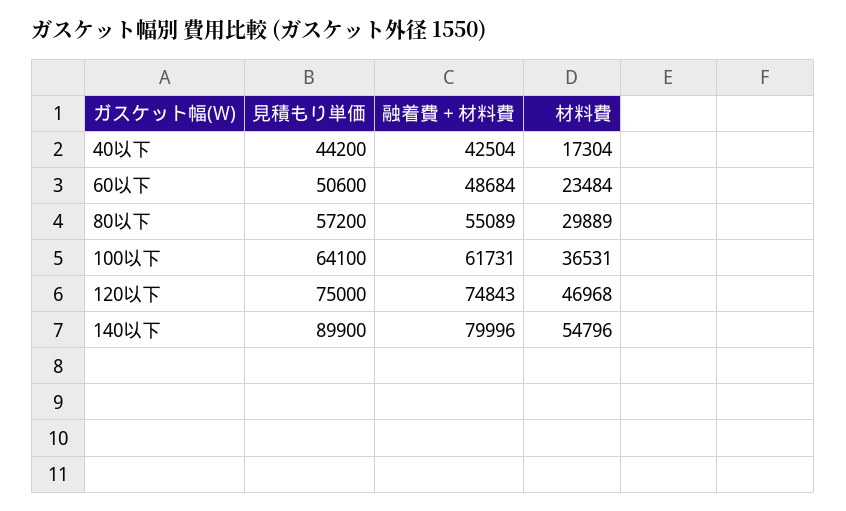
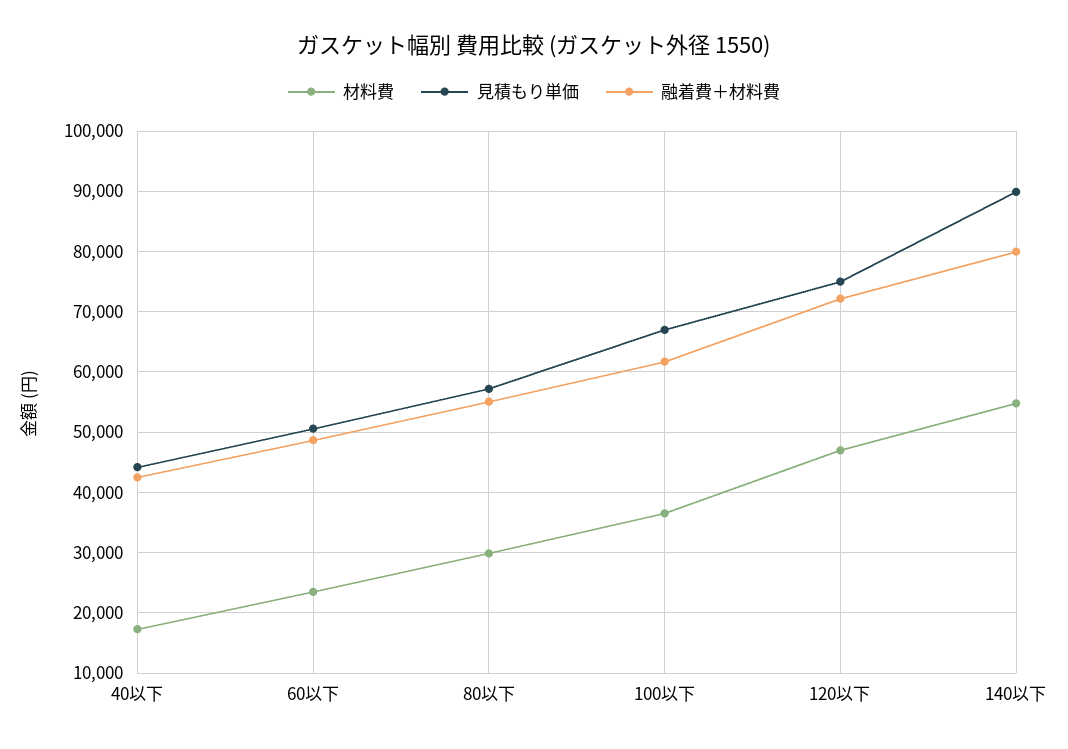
見積もり単価, 100以下: 64100 -> 67000
融着費＋材料費, 120以下: 74843 -> 72000

